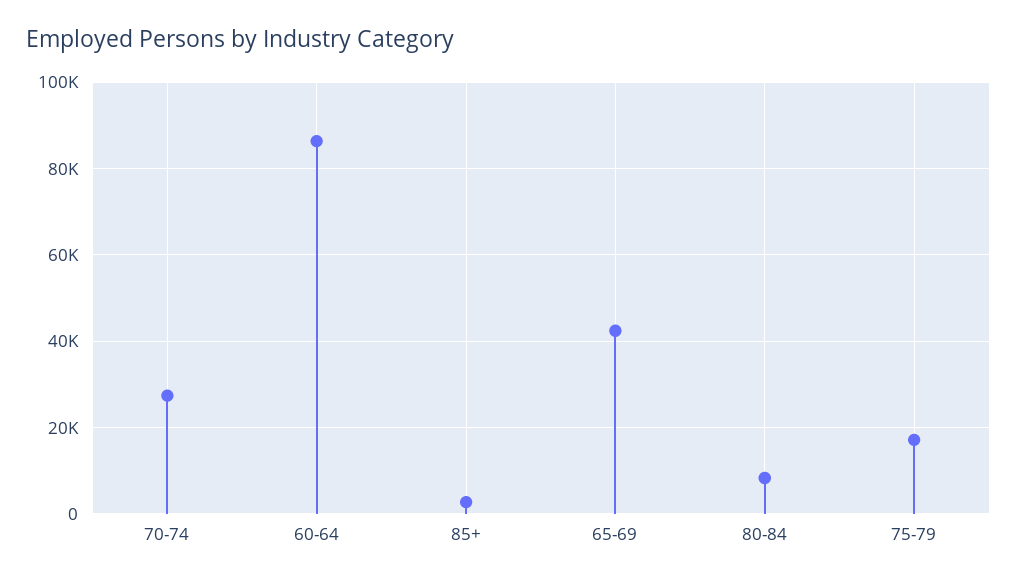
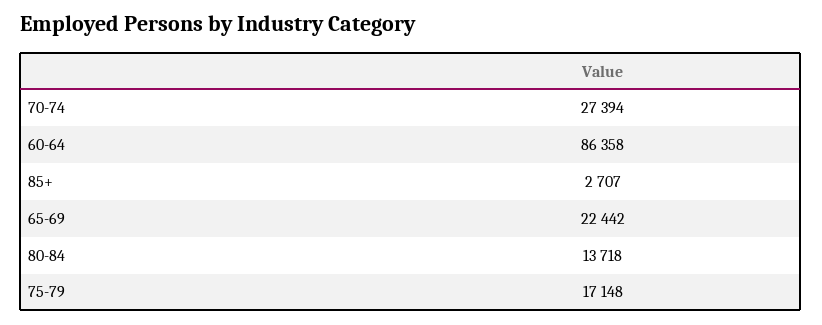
65-69: 42000 -> 22442
80-84: 8000 -> 13718

